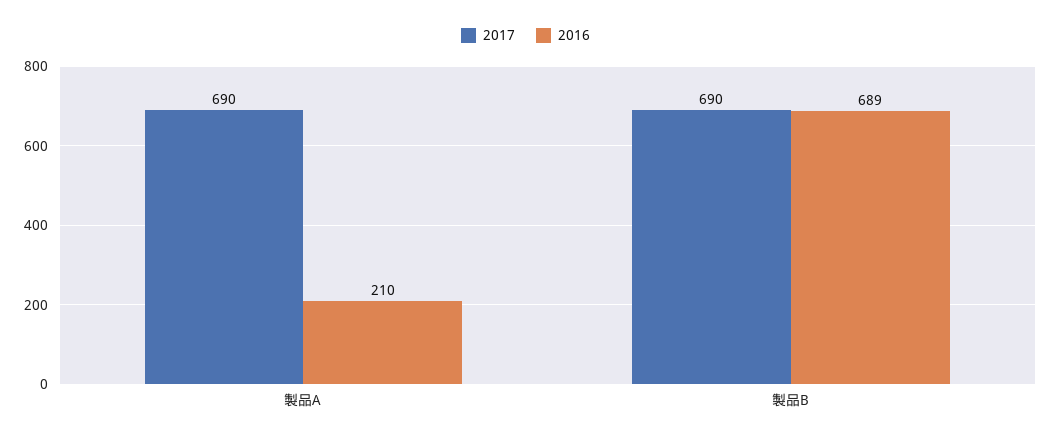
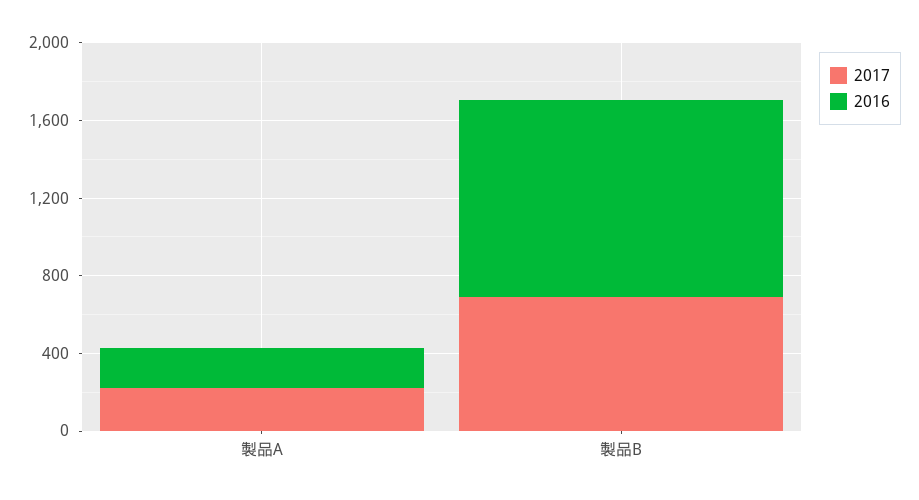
2017, 製品A: 690 -> 200
2016, 製品B: 689 -> 1000

